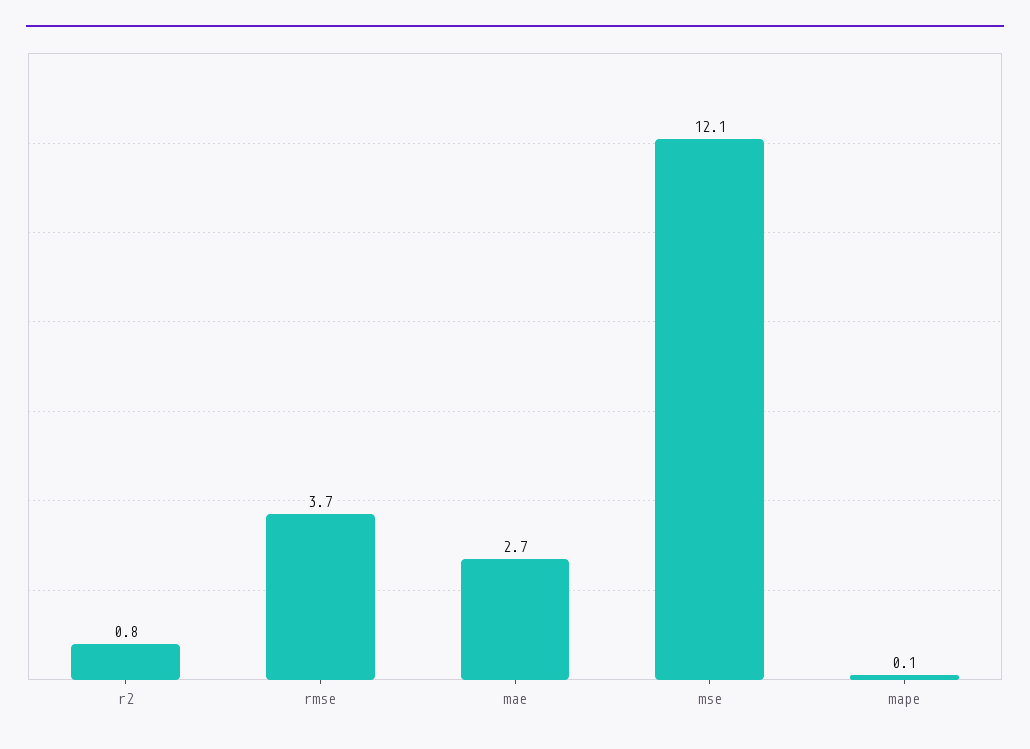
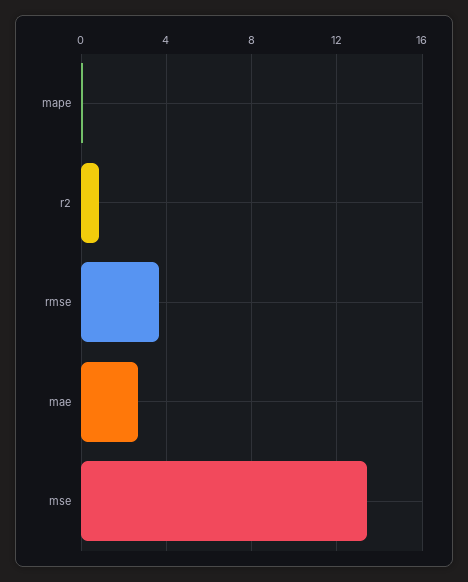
mse: 12.1 -> 13.5

